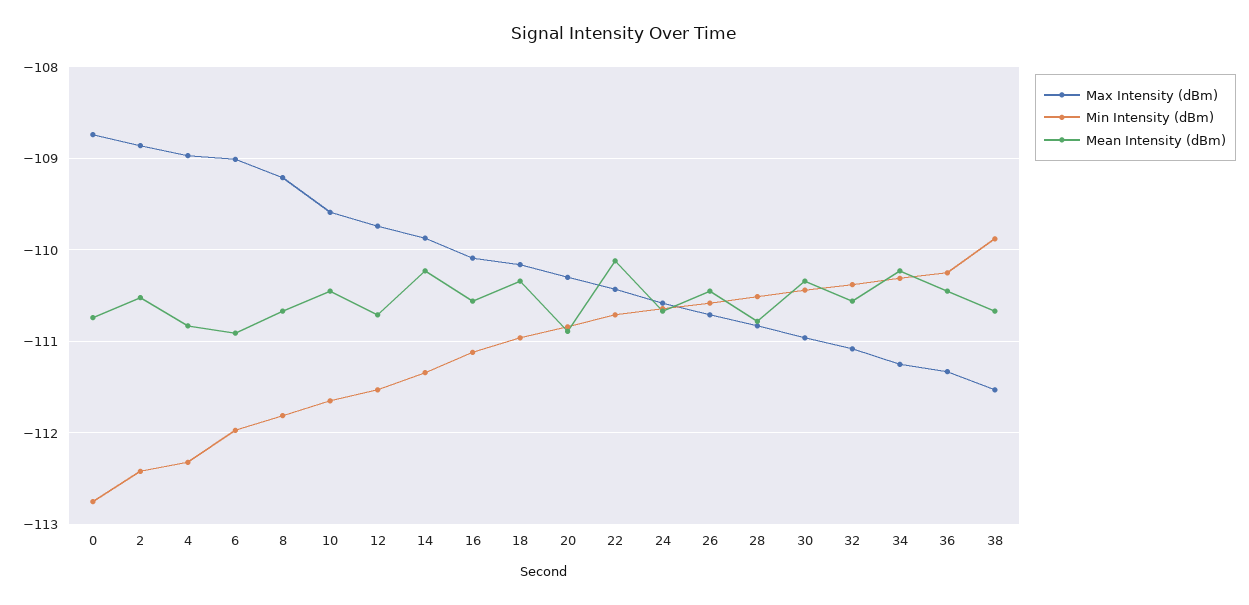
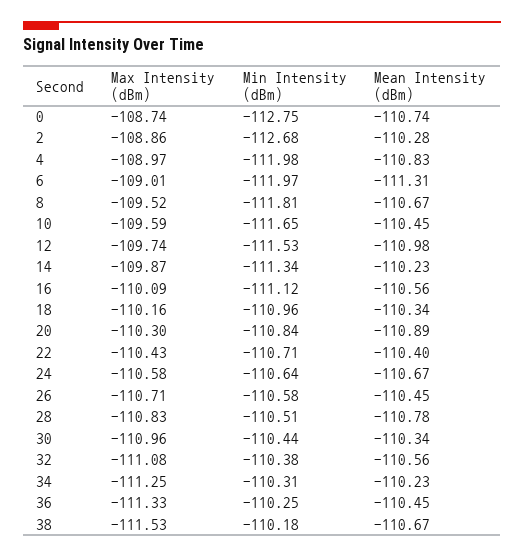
Min Intensity (dBm), 2: -112.4 -> -112.68
Mean Intensity (dBm), 2: -110.5 -> -110.28
Min Intensity (dBm), 4: -112.3 -> -111.98
Mean Intensity (dBm), 6: -110.9 -> -111.31
Max Intensity (dBm), 8: -109.2 -> -109.52
Mean Intensity (dBm), 12: -110.7 -> -110.98
Mean Intensity (dBm), 22: -110.1 -> -110.4
Min Intensity (dBm), 38: -109.9 -> -110.18

